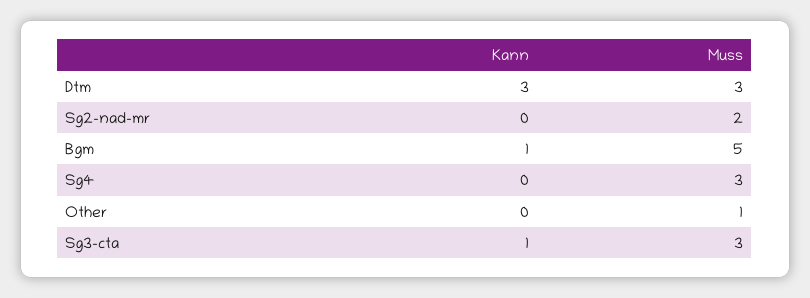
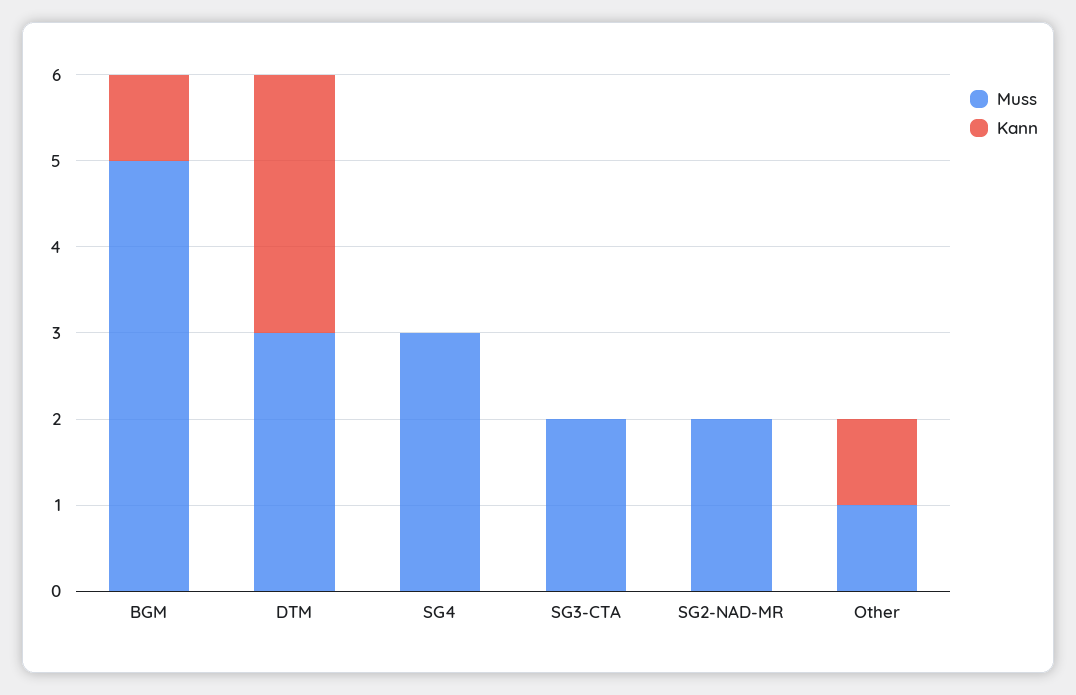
Kann, Other: 0 -> 1
Kann, Sg3-cta: 1 -> 0
Muss, Sg3-cta: 3 -> 2

